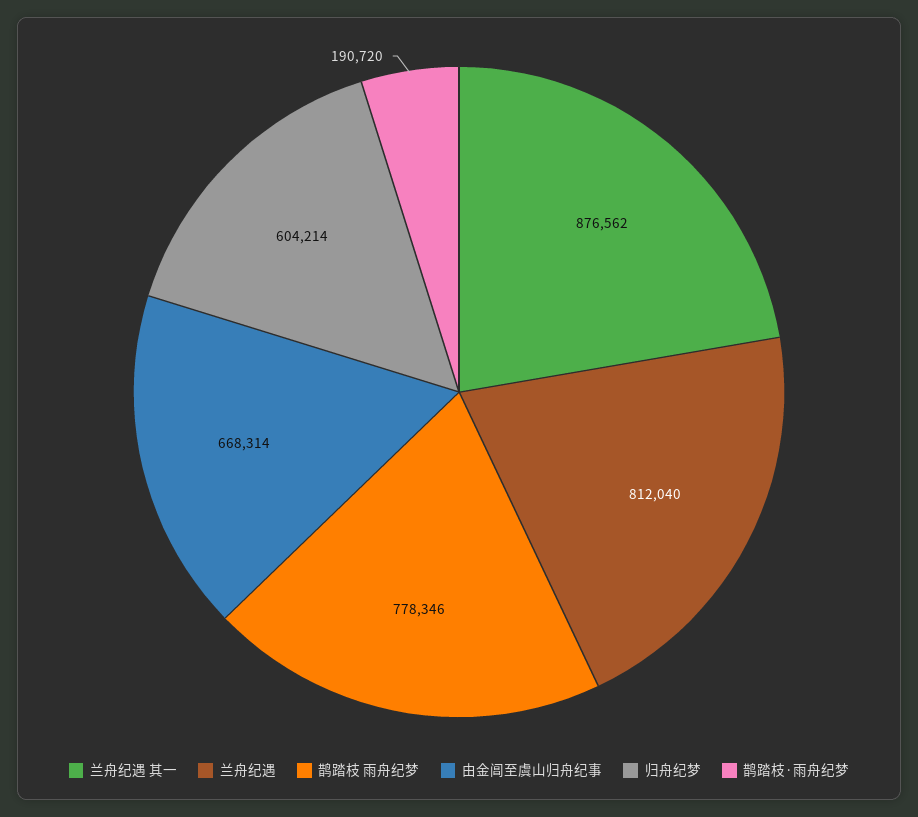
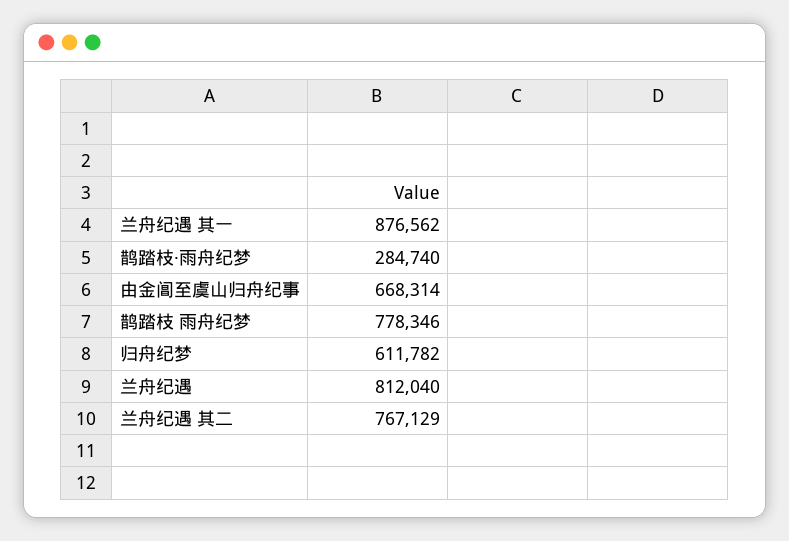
归舟纪梦: 604214 -> 611782
鹊踏枝·雨舟纪梦: 190720 -> 284740
兰舟纪遇 其二: none -> 767129

